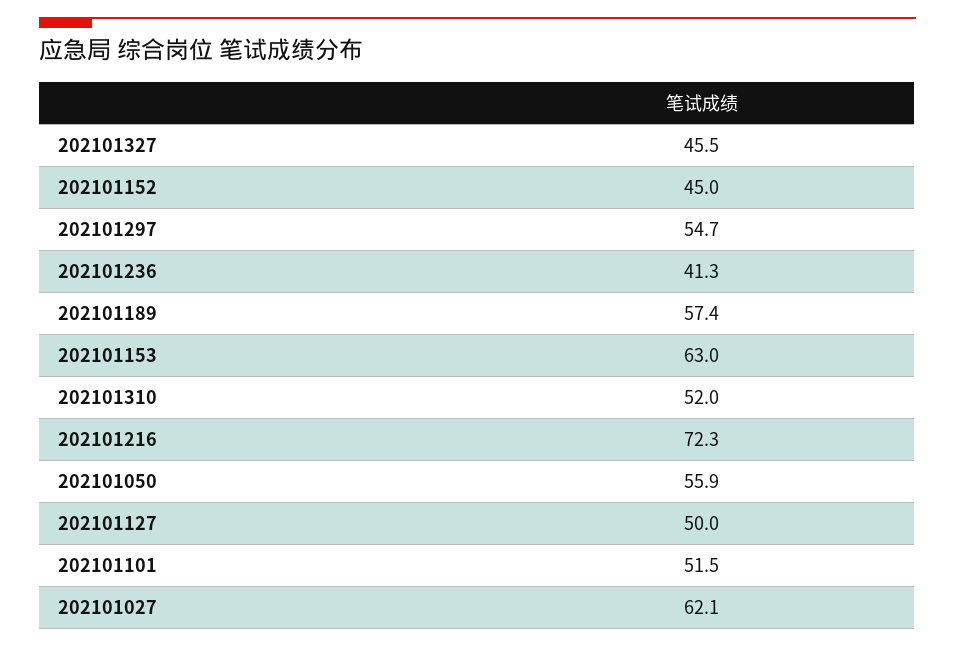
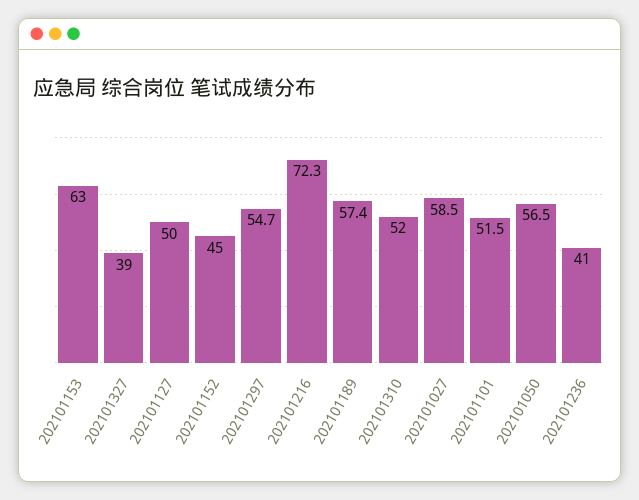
202101327: 45.5 -> 39
202101236: 41.3 -> 41
202101050: 55.9 -> 56.5
202101027: 62.1 -> 58.5

